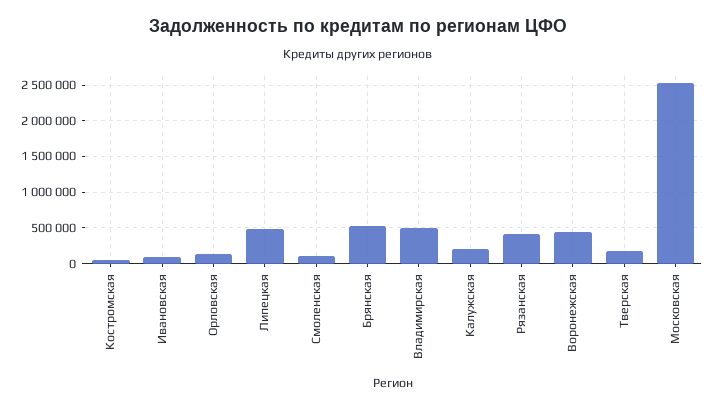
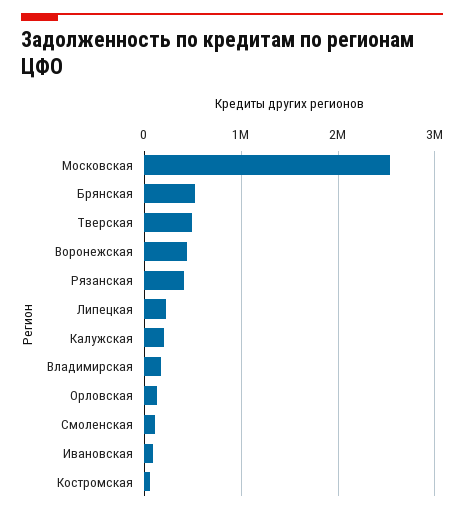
Липецкая: 500000 -> 200000
Владимирская: 500000 -> 200000
Тверская: 200000 -> 500000

